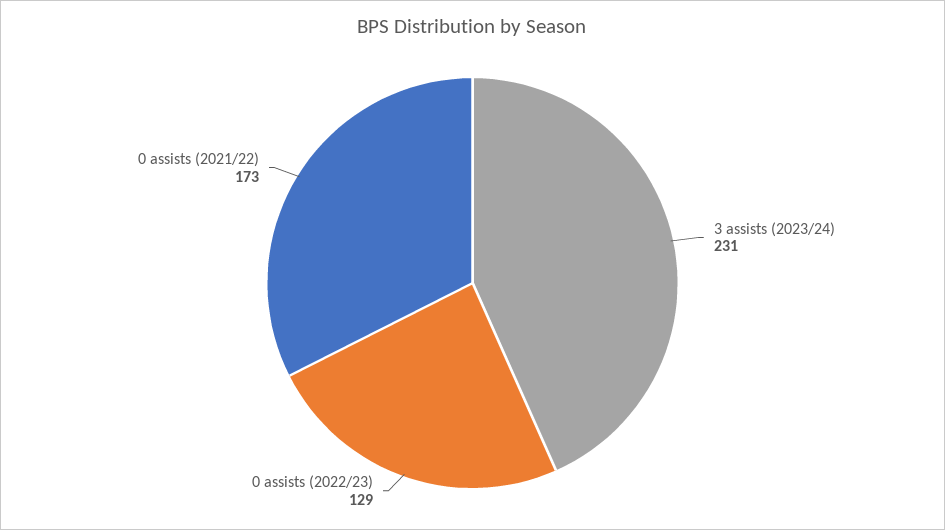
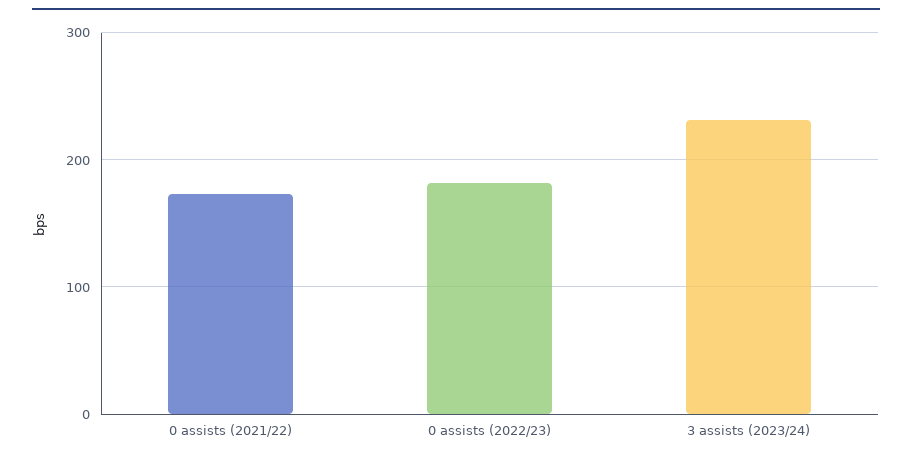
0 assists (2022/23): 129 -> 180

